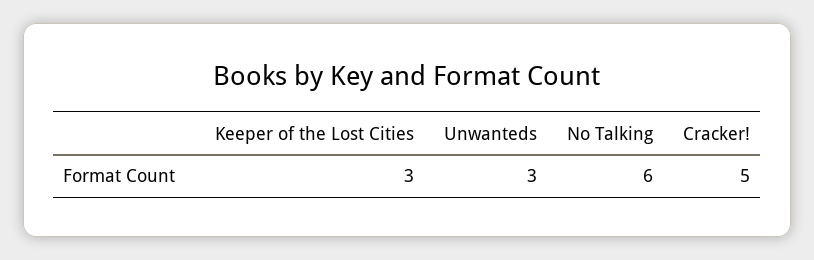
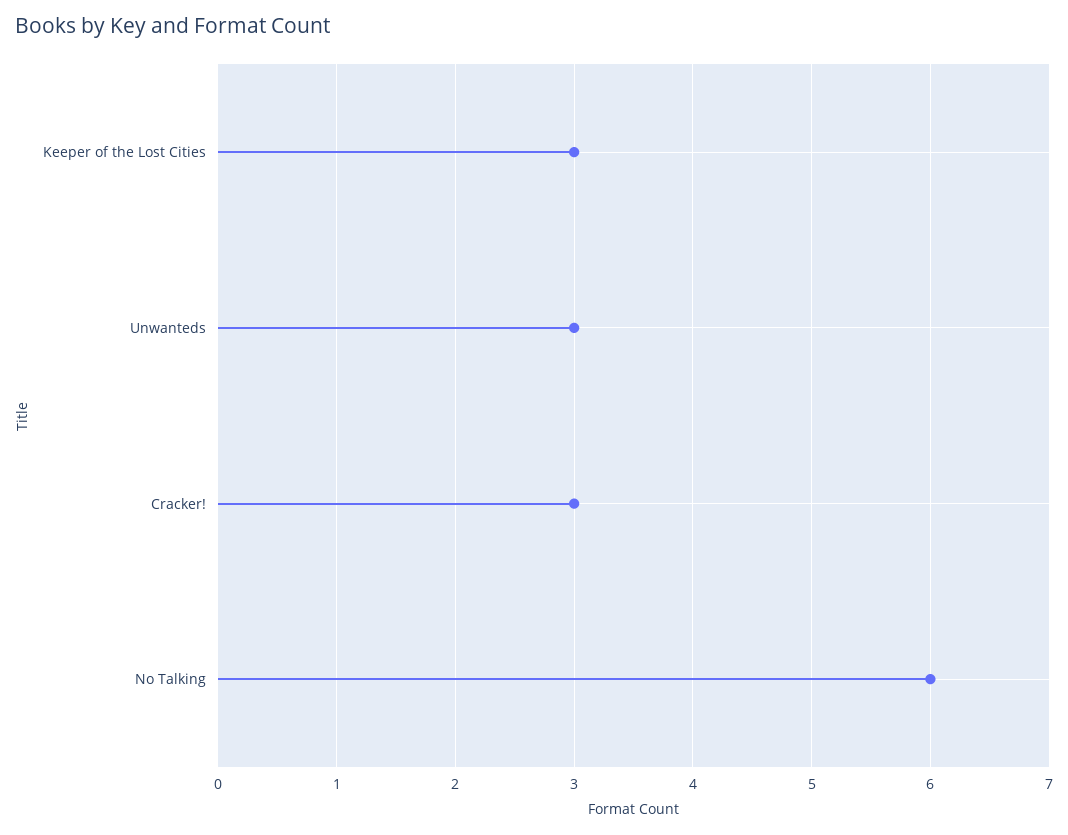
Cracker!: 5 -> 3

